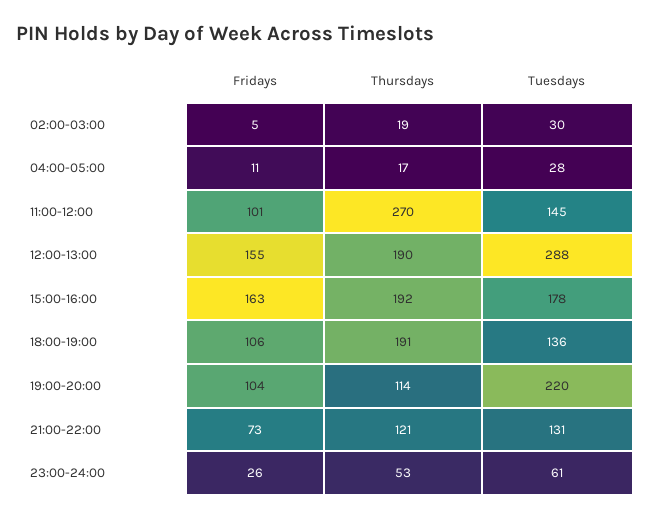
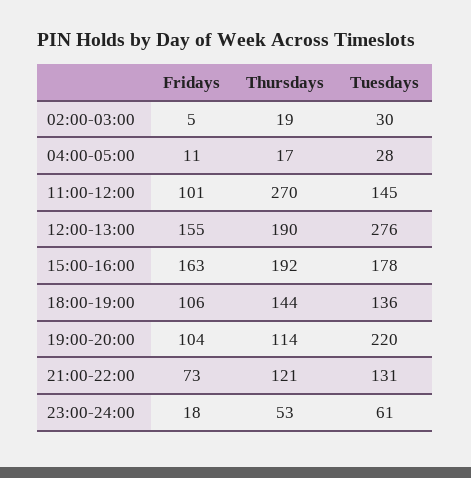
Tuesdays, 12:00-13:00: 288 -> 276
Thursdays, 18:00-19:00: 191 -> 144
Fridays, 23:00-24:00: 26 -> 18

